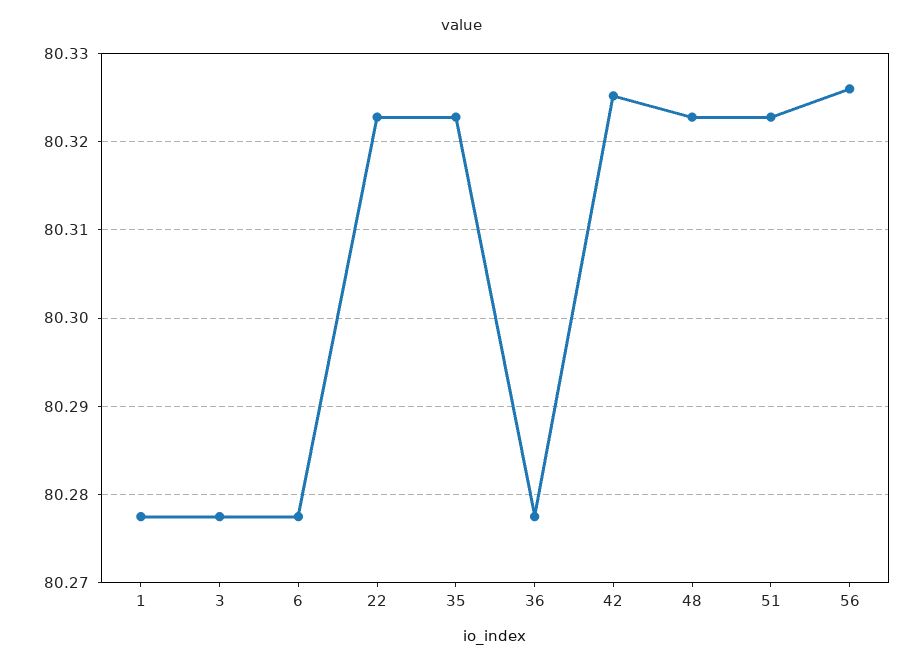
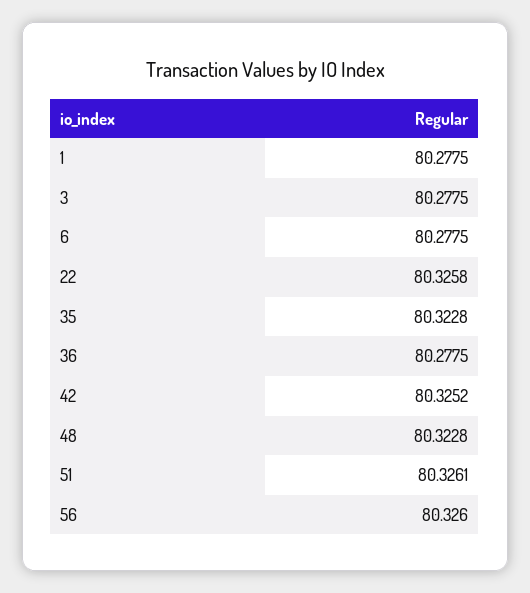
22: 80.323 -> 80.3258
51: 80.323 -> 80.3261

